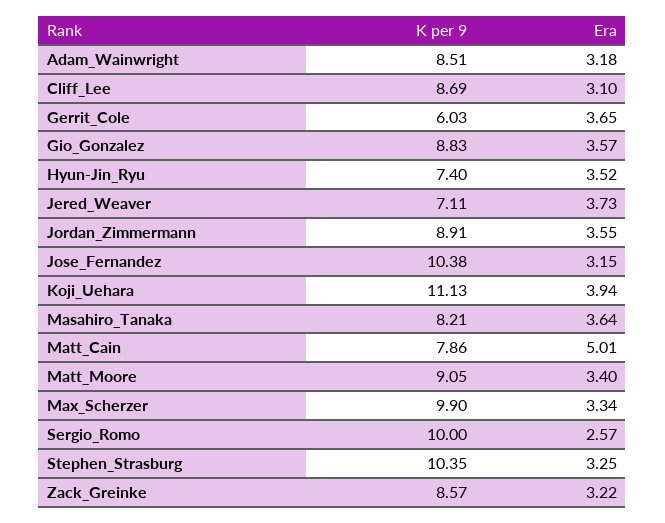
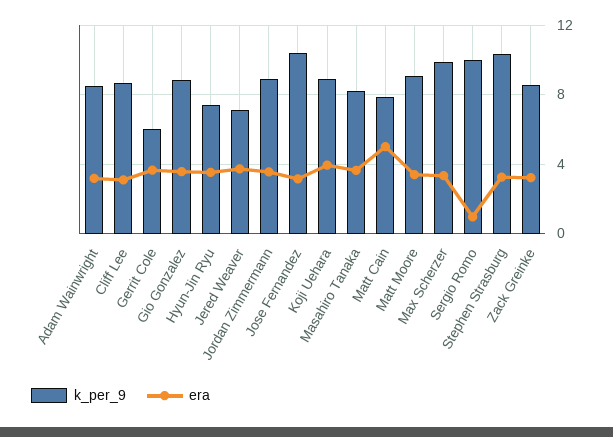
K per 9, Koji_Uehara: 11.13 -> 9
Era, Sergio_Romo: 2.57 -> 1

